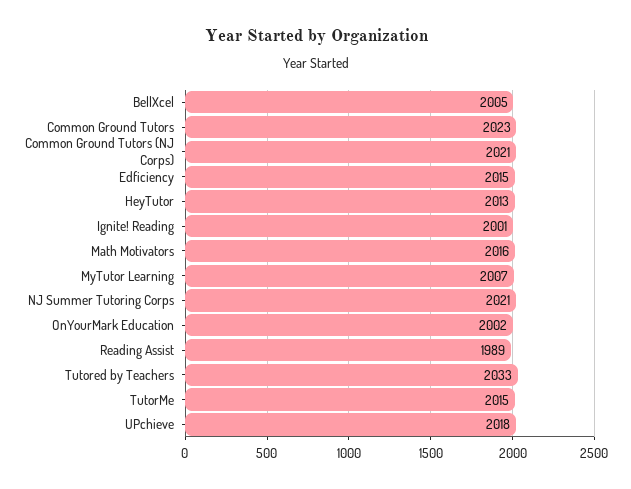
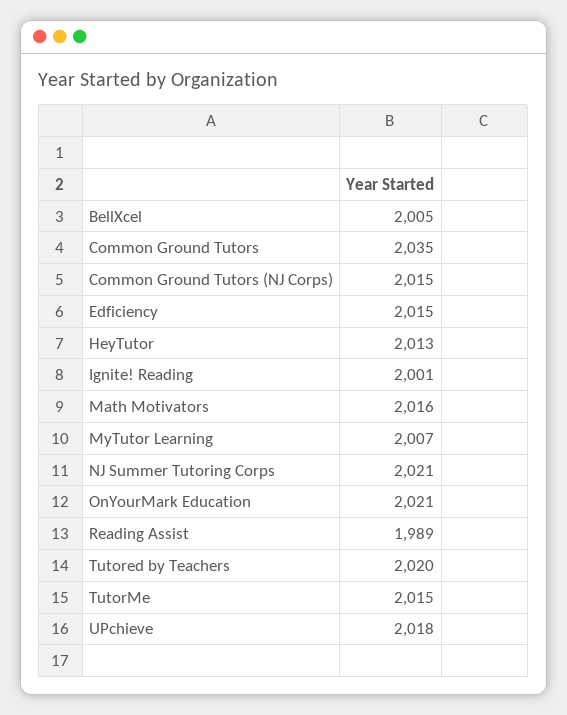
Common Ground Tutors: 2023 -> 2035
Common Ground Tutors (NJ Corps): 2021 -> 2015
OnYourMark Education: 2002 -> 2021
Tutored by Teachers: 2033 -> 2020

